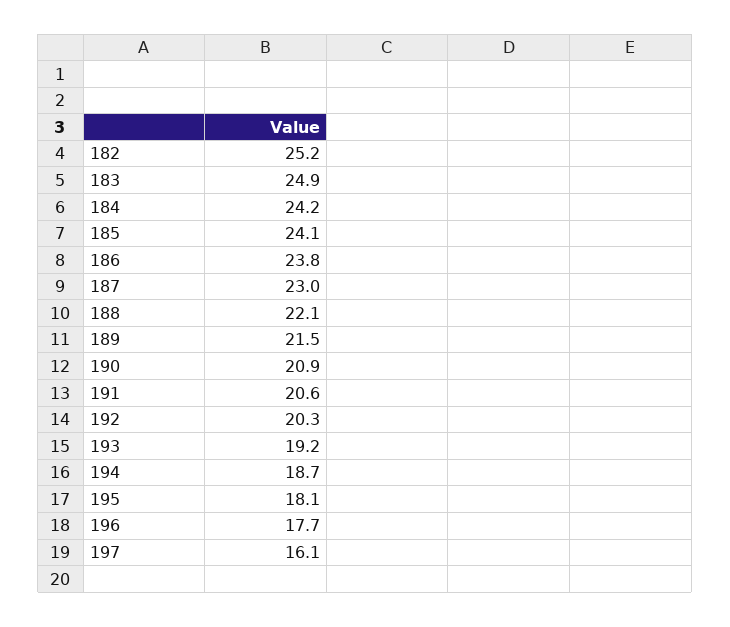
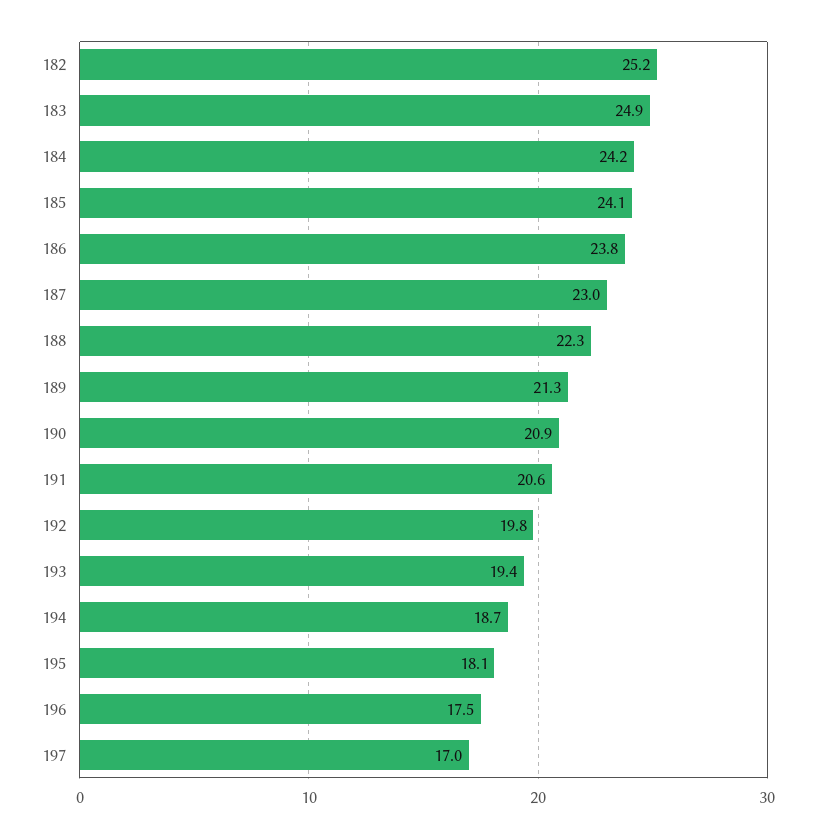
188: 22.1 -> 22.3
189: 21.5 -> 21.3
192: 20.3 -> 19.8
193: 19.2 -> 19.4
196: 17.7 -> 17.5
197: 16.1 -> 17

